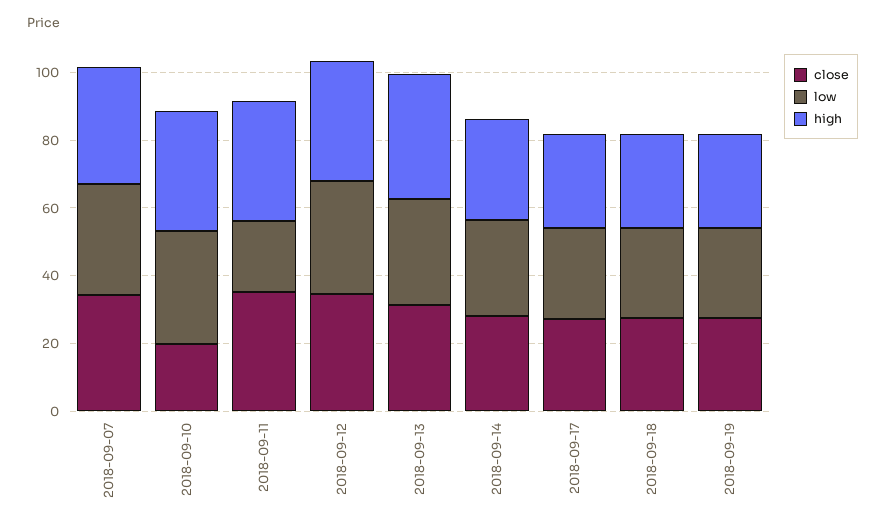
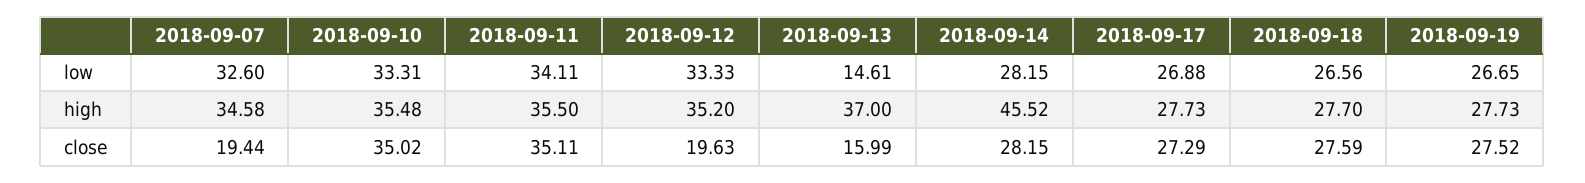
close, 2018-09-07: 35 -> 19.44
close, 2018-09-10: 20 -> 35.02
low, 2018-09-11: 20 -> 34.11
close, 2018-09-12: 35 -> 19.63
close, 2018-09-13: 30 -> 15.99
low, 2018-09-13: 30 -> 14.61
high, 2018-09-14: 30 -> 45.52

